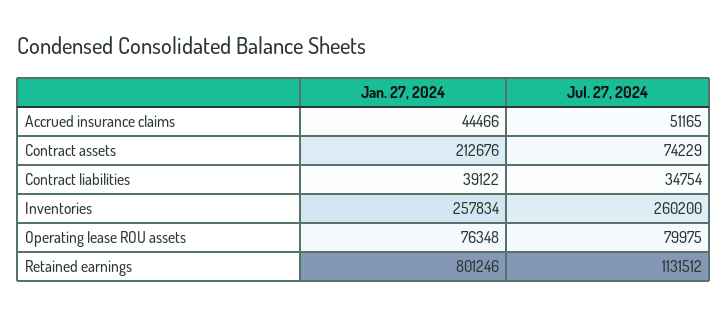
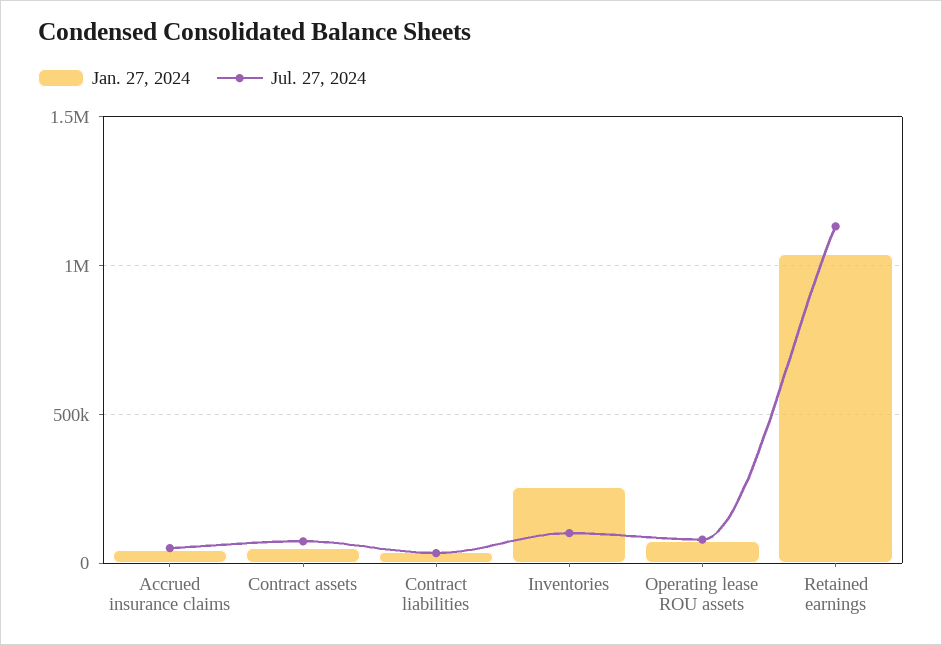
Jan. 27, 2024, Contract assets: 212676 -> 50000
Jul. 27, 2024, Inventories: 260200 -> 100000
Jan. 27, 2024, Retained earnings: 801246 -> 1050000

